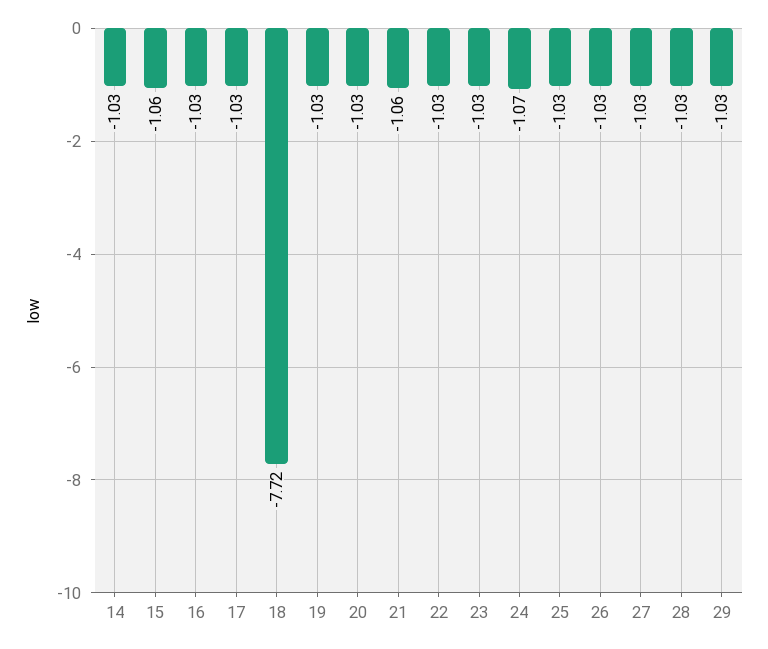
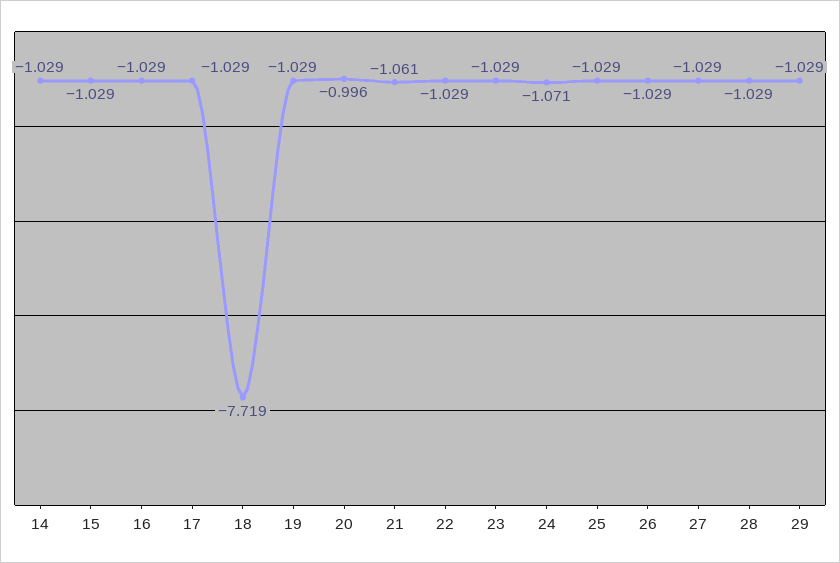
15: -1.06 -> -1.029
20: -1.03 -> -0.996

